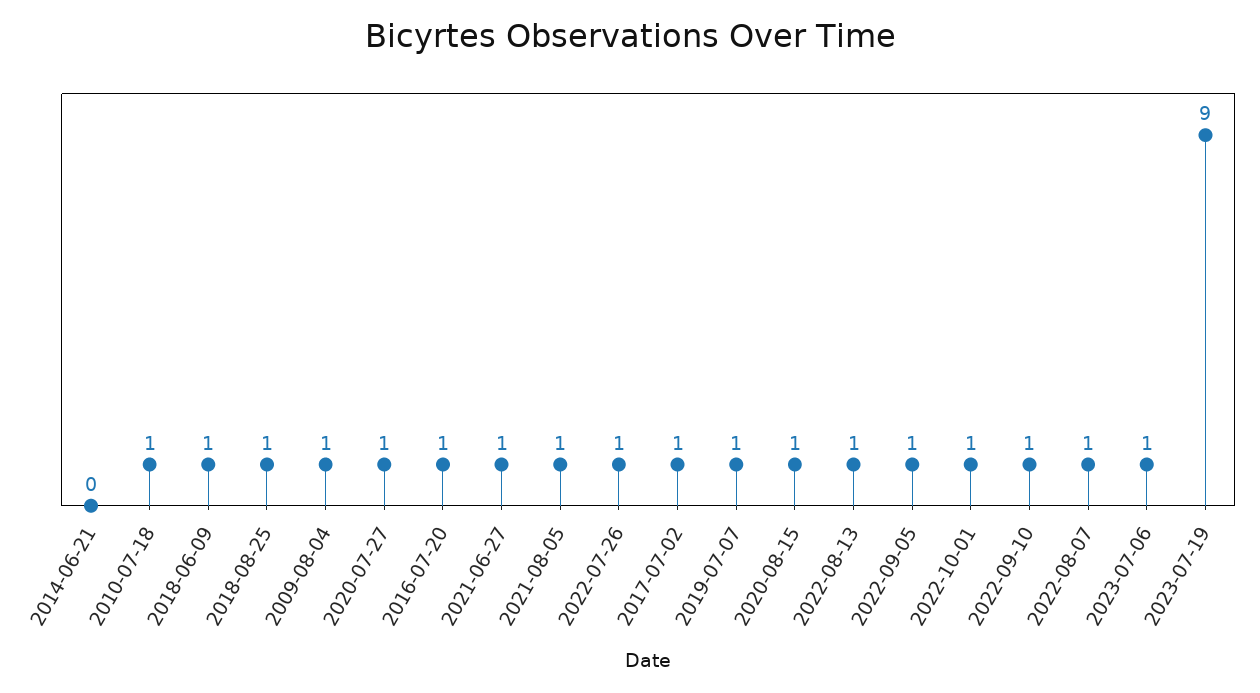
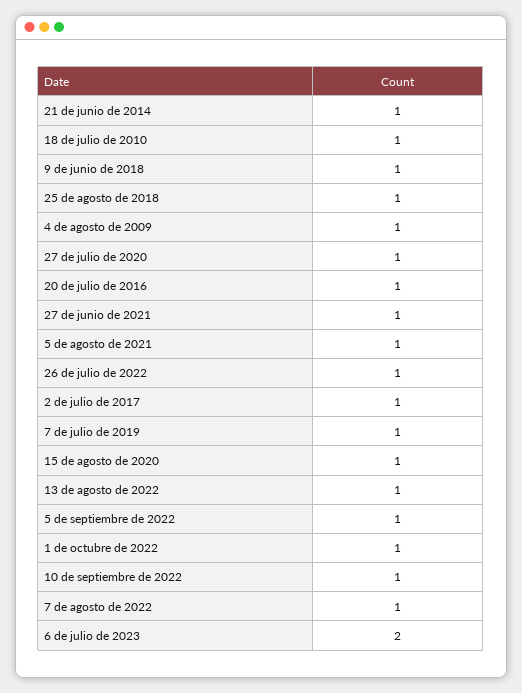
2014-06-21: 0 -> 1
2023-07-06: 1 -> 2
2023-07-19: 9 -> none

